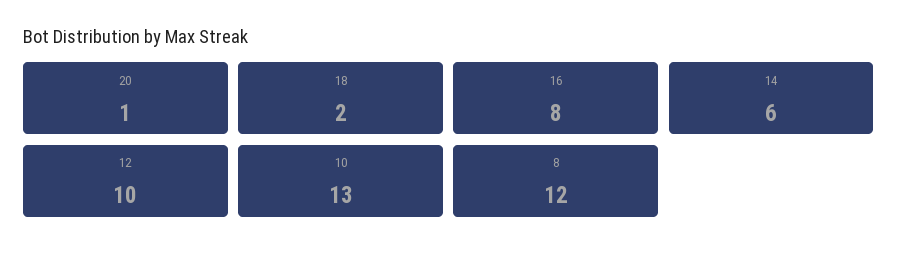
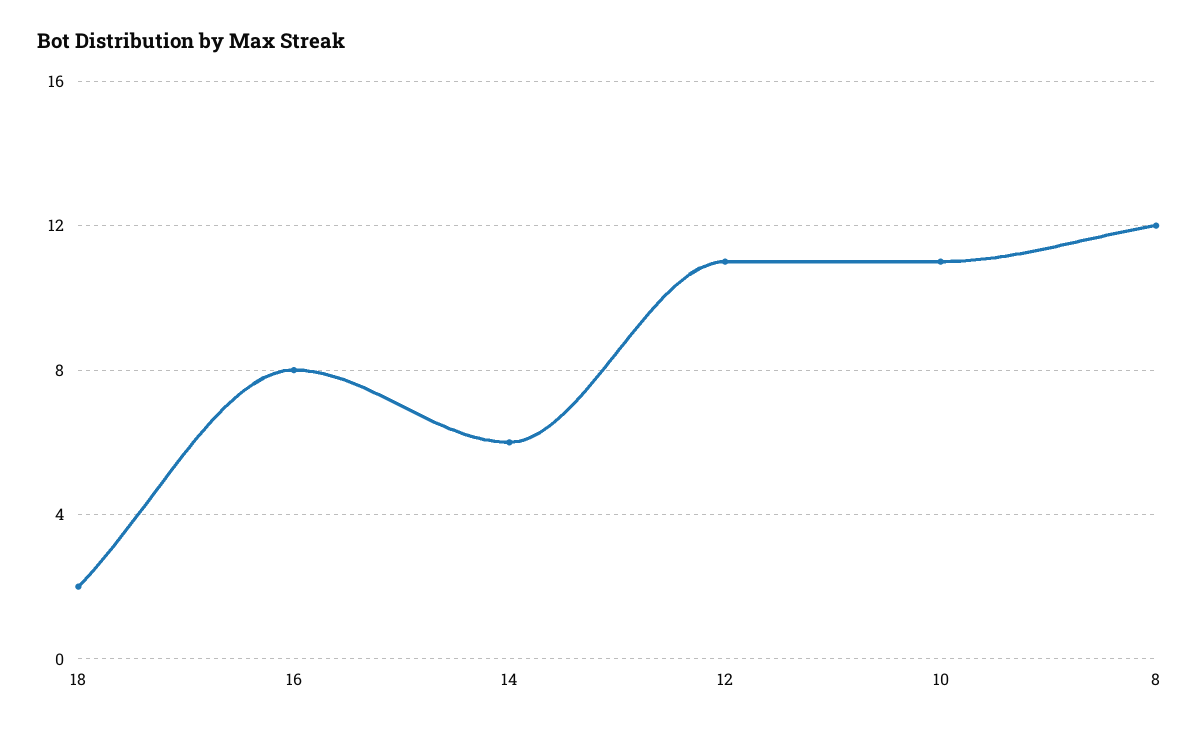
20: 1 -> none
12: 10 -> 11
10: 13 -> 11

